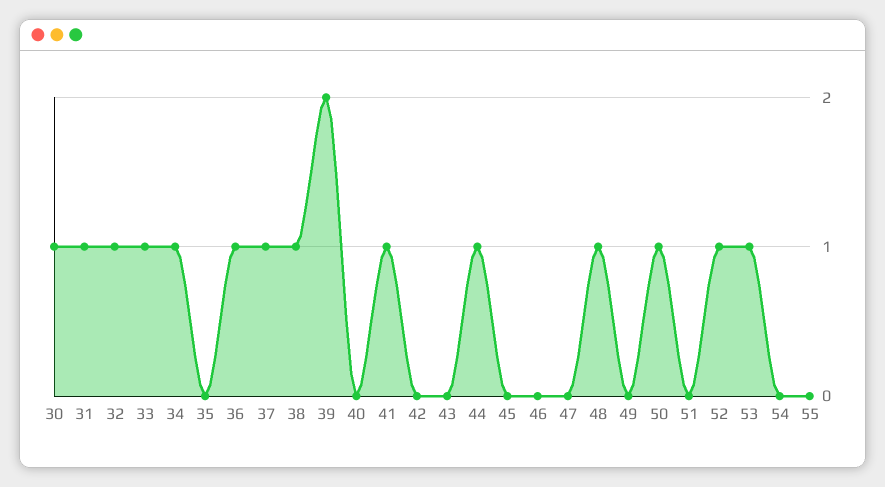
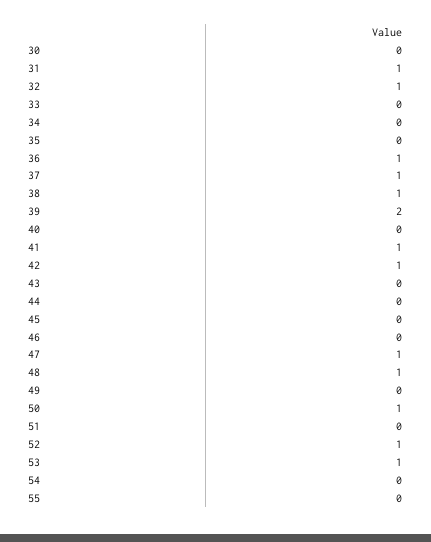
30: 1 -> 0
33: 1 -> 0
34: 1 -> 0
42: 0 -> 1
44: 1 -> 0
47: 0 -> 1

